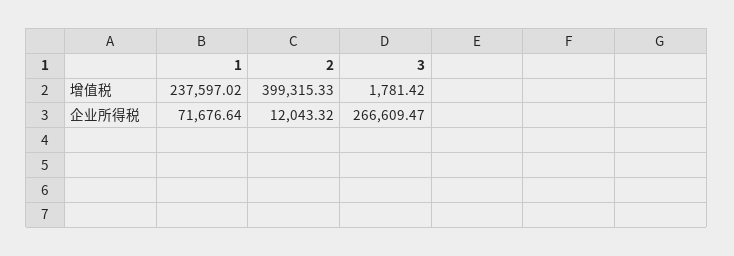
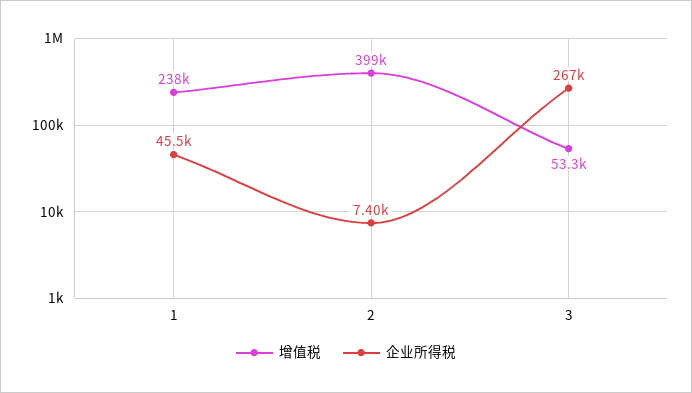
增值税, 3: 1781.42 -> 53300
企业所得税, 1: 71676.64 -> 45500
企业所得税, 2: 12043.32 -> 7400

